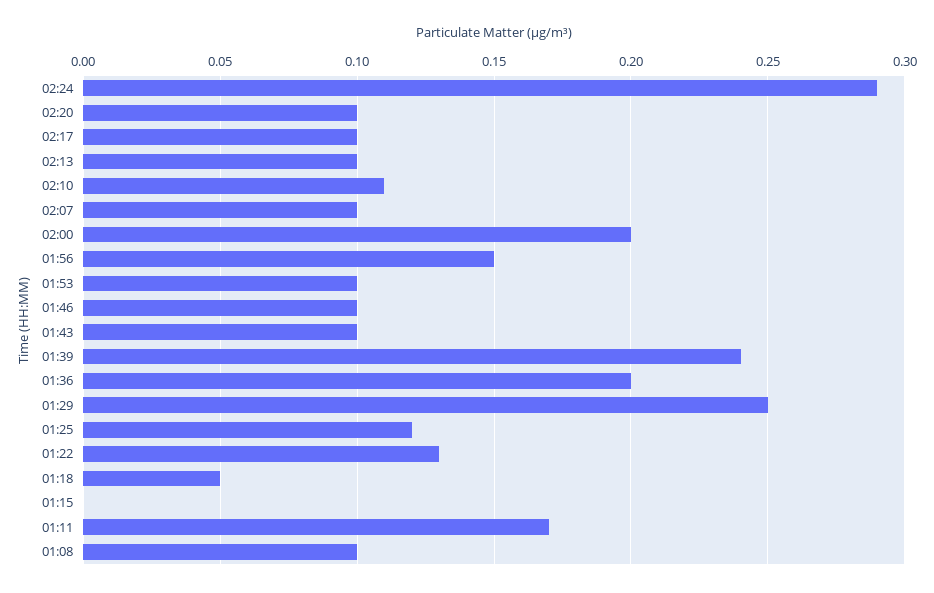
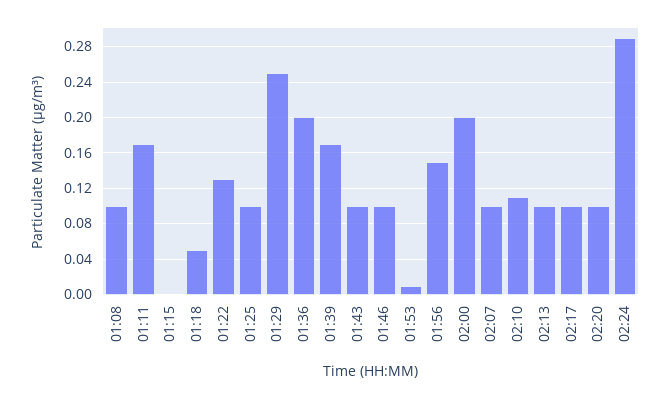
01:53: 0.1 -> 0.01
01:39: 0.24 -> 0.17
01:25: 0.12 -> 0.1

